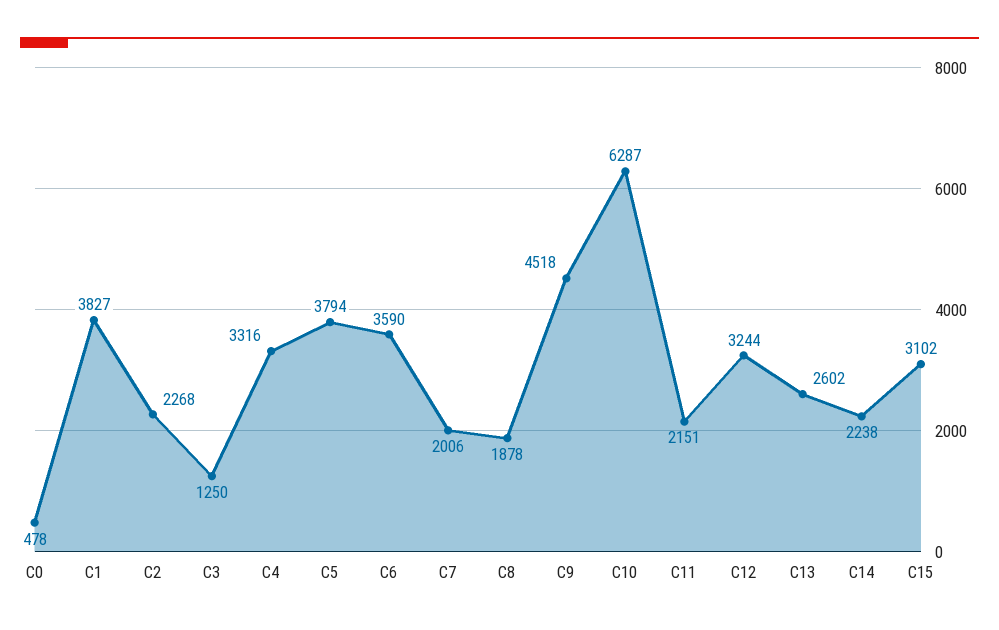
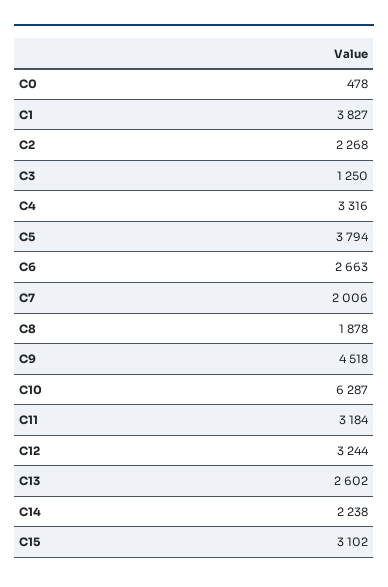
C6: 3590 -> 2663
C11: 2151 -> 3184

